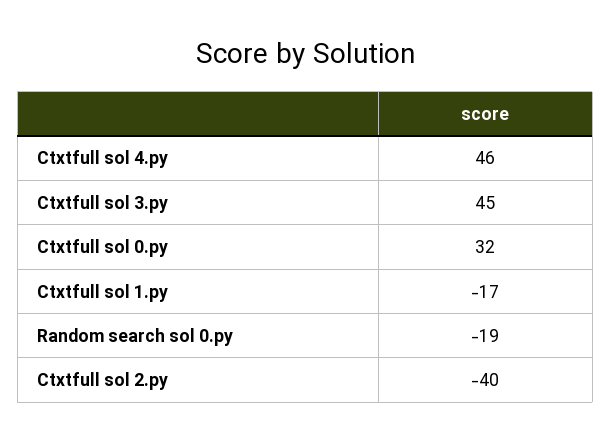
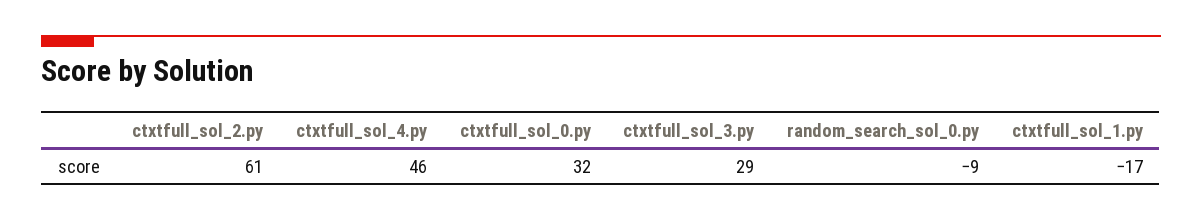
Ctxtfull sol 3.py: 45 -> 29
Random search sol 0.py: -19 -> -9
Ctxtfull sol 2.py: -40 -> 61

